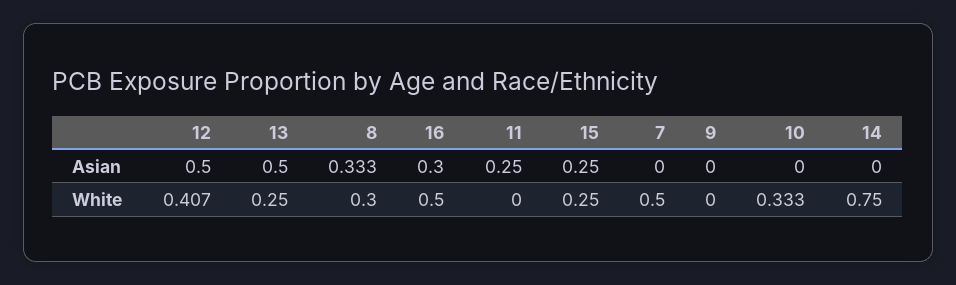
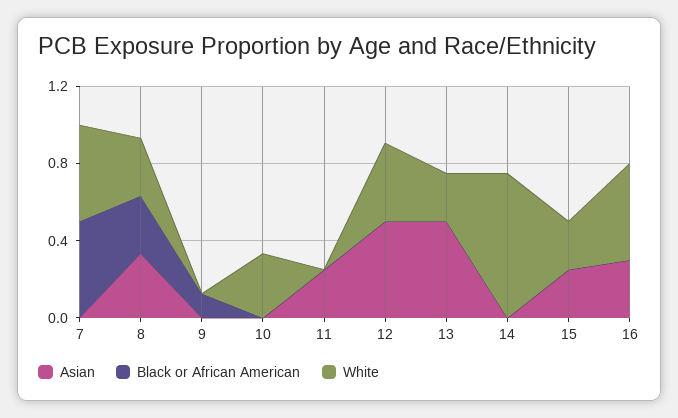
Black or African American, 7: none -> 0.5
Black or African American, 8: none -> 0.3
Black or African American, 9: none -> 0.1
Black or African American, 10: none -> 0
Black or African American, 11: none -> 0
Black or African American, 12: none -> 0
Black or African American, 13: none -> 0
Black or African American, 14: none -> 0
Black or African American, 15: none -> 0
Black or African American, 16: none -> 0

